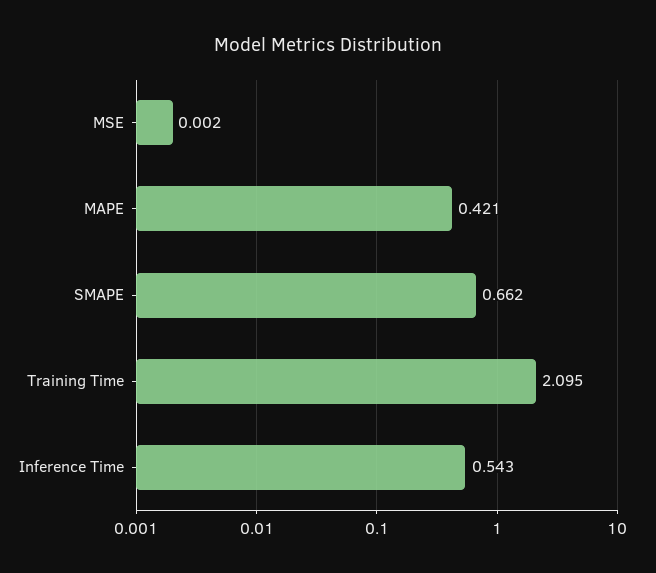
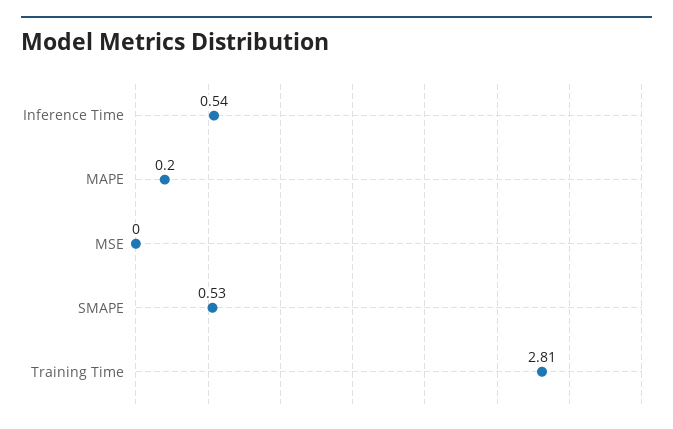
MAPE: 0.421 -> 0.2
SMAPE: 0.662 -> 0.53
Training Time: 2.095 -> 2.81

